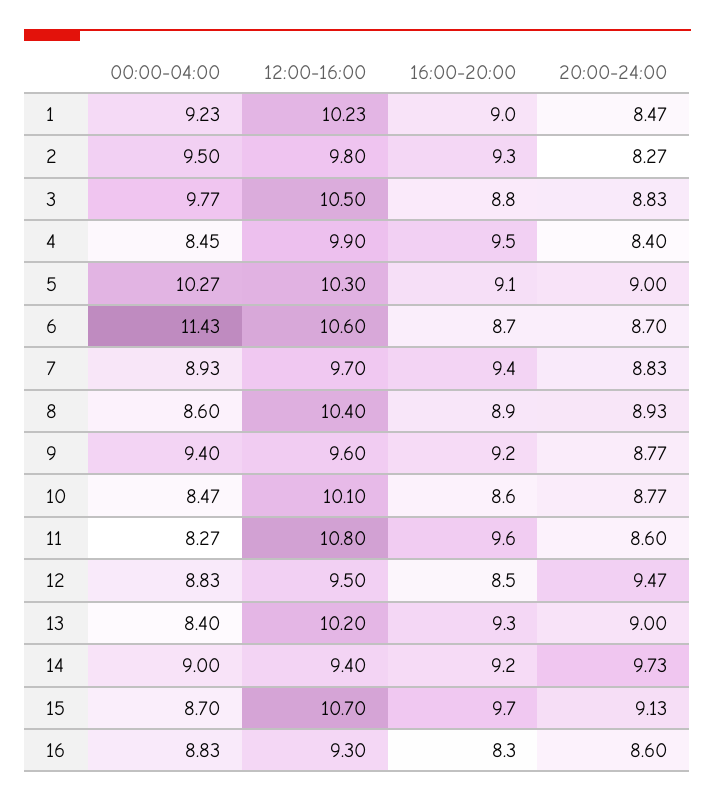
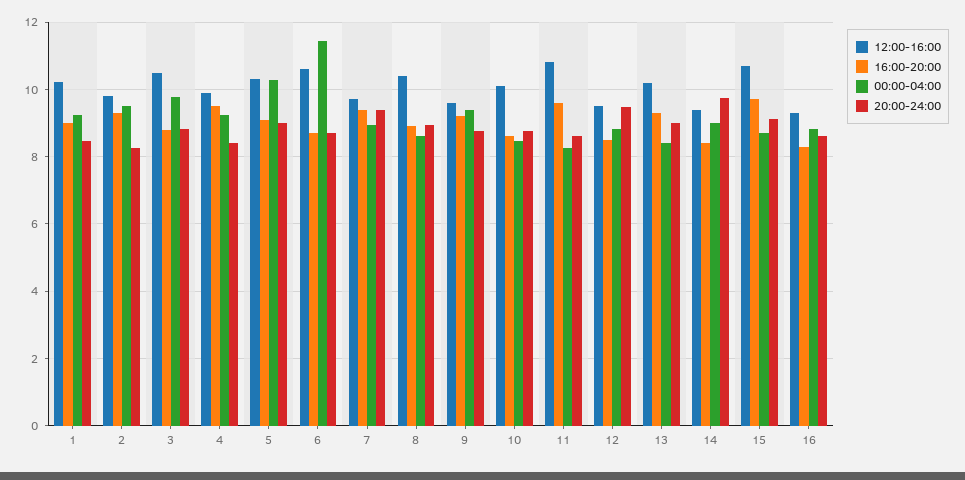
00:00-04:00, 4: 8.45 -> 9.2
20:00-24:00, 7: 8.83 -> 9.4
16:00-20:00, 14: 9.2 -> 8.4

